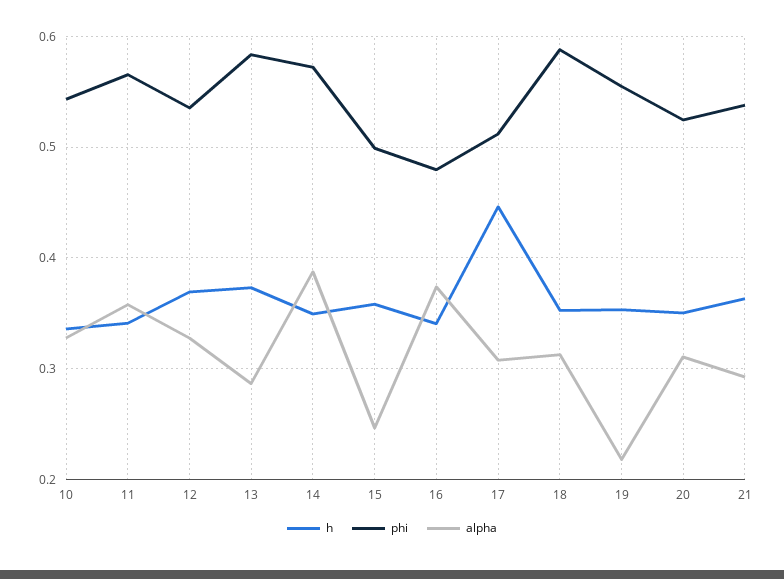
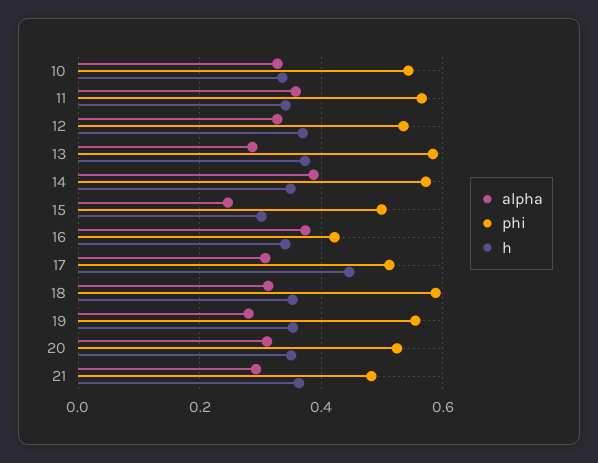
h, 15: 0.36 -> 0.3
phi, 16: 0.48 -> 0.42
alpha, 19: 0.22 -> 0.28
phi, 21: 0.54 -> 0.48

